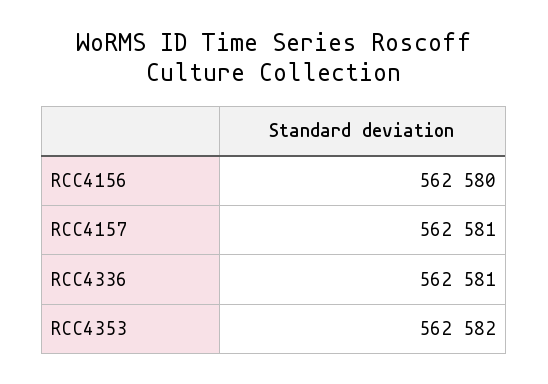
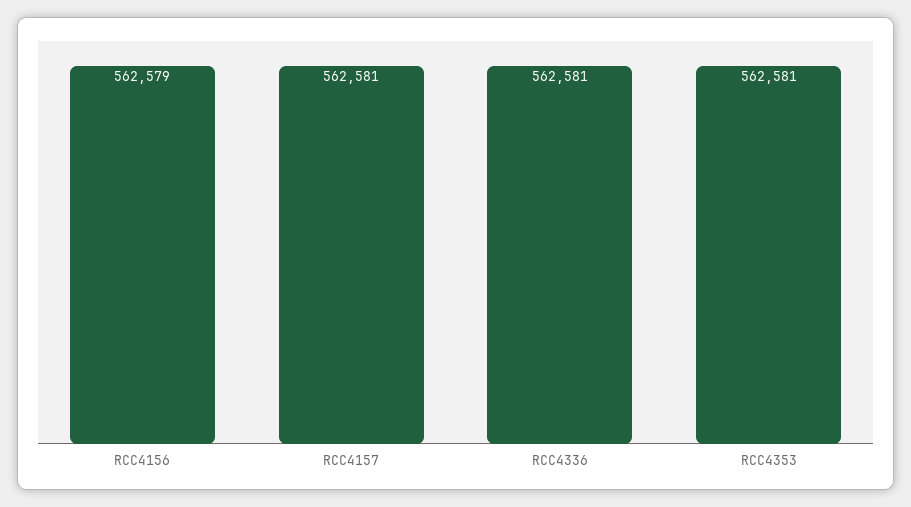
RCC4156: 562580 -> 562579
RCC4353: 562582 -> 562581

